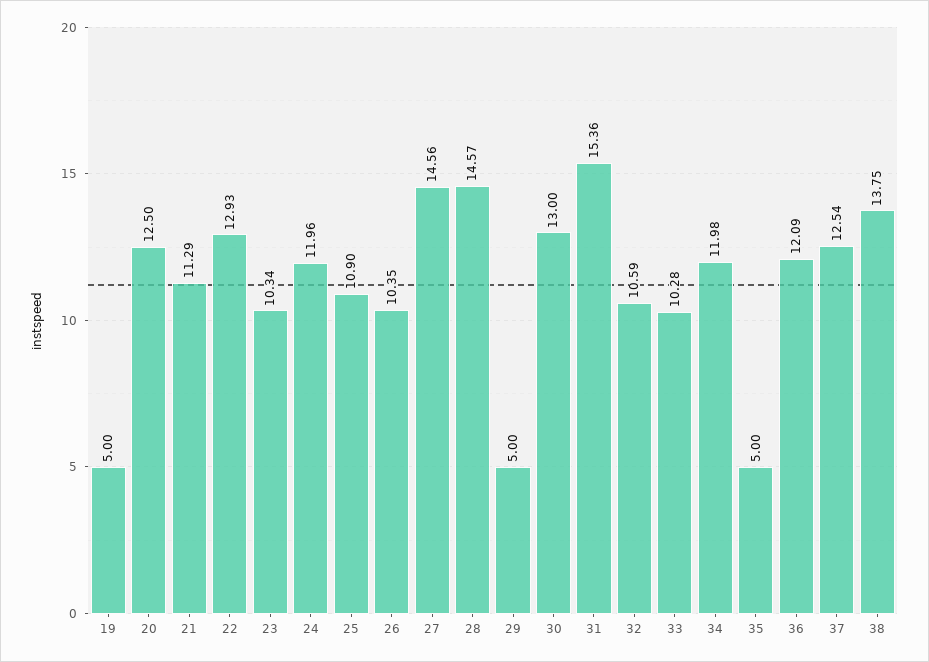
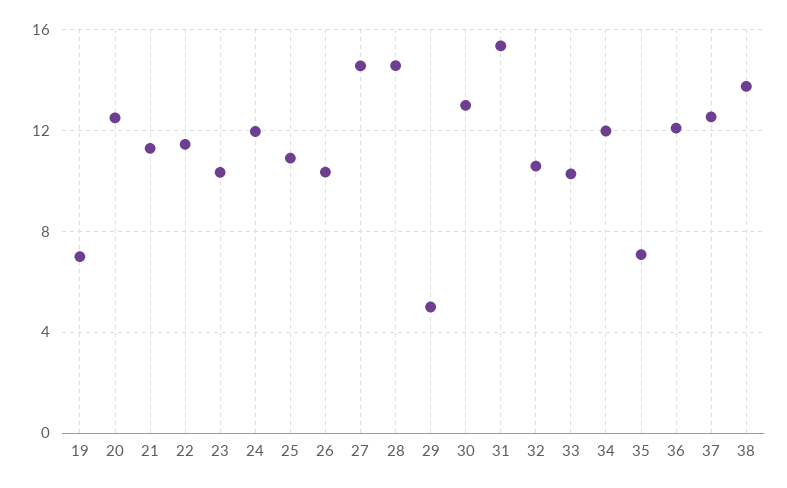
19: 5 -> 7
22: 12.93 -> 11.5
35: 5 -> 7

